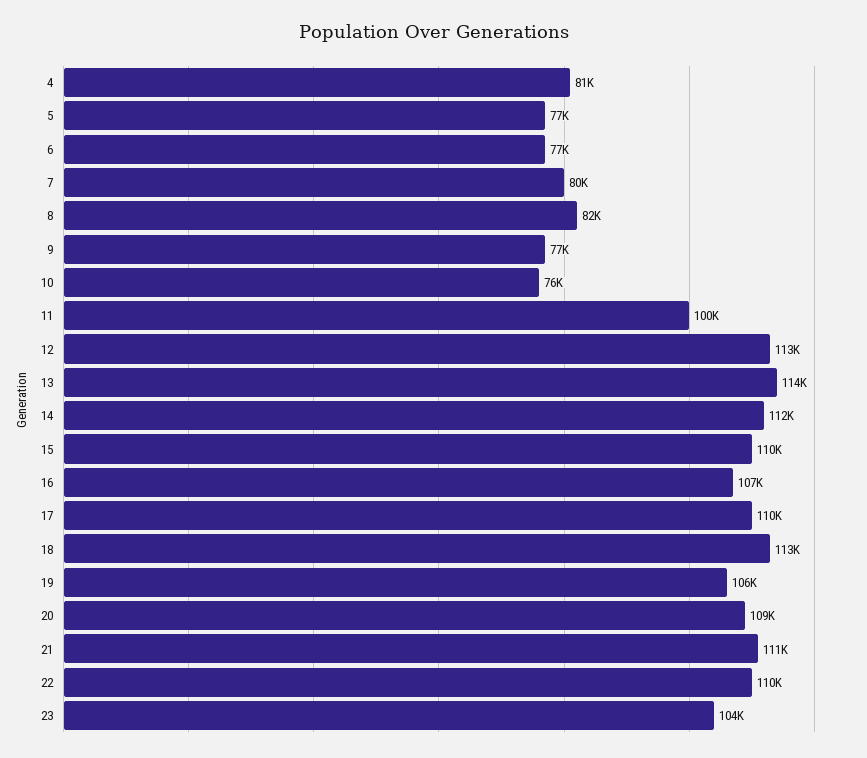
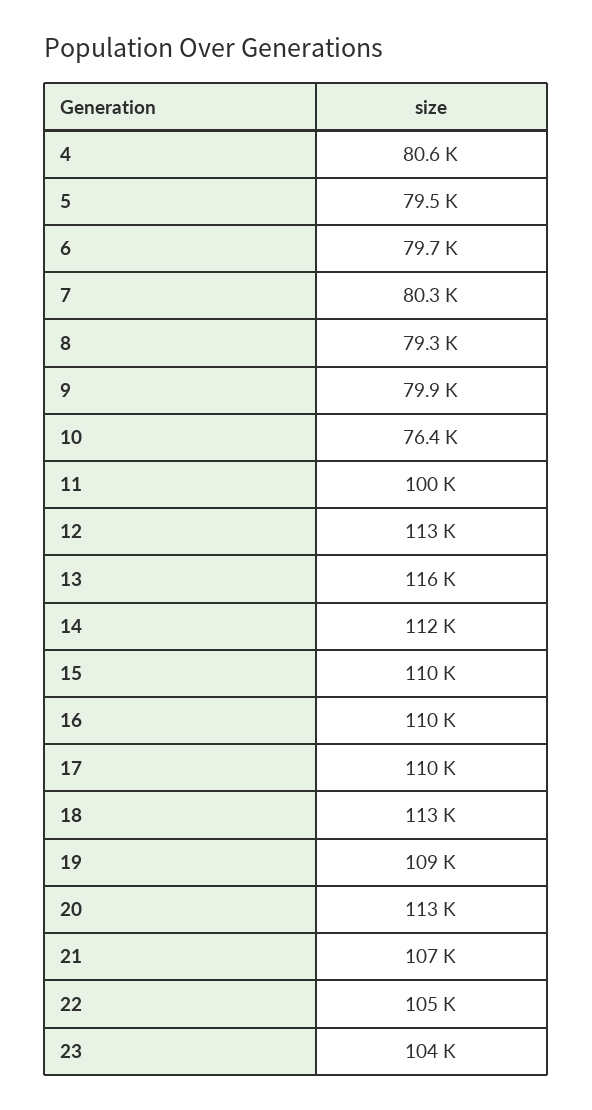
5: 77000 -> 79500
6: 77000 -> 79700
8: 82000 -> 79300
9: 77000 -> 79900
13: 114000 -> 116000
16: 107000 -> 110000
19: 106000 -> 109000
20: 109000 -> 113000
21: 111000 -> 107000
22: 110000 -> 105000

